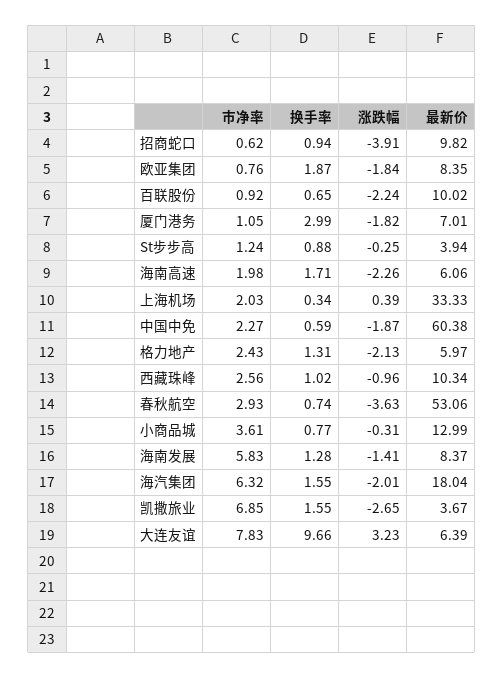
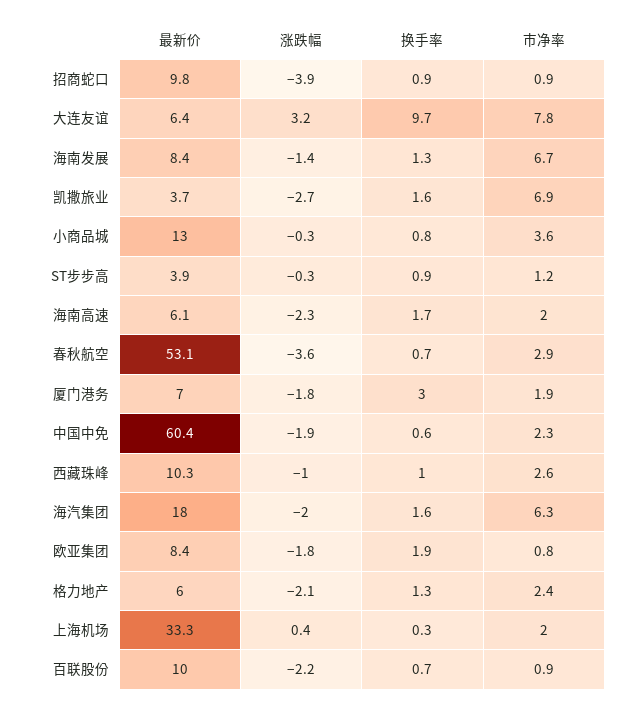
市净率, 招商蛇口: 0.62 -> 0.9
市净率, 厦门港务: 1.05 -> 1.9
市净率, 海南发展: 5.83 -> 6.7

